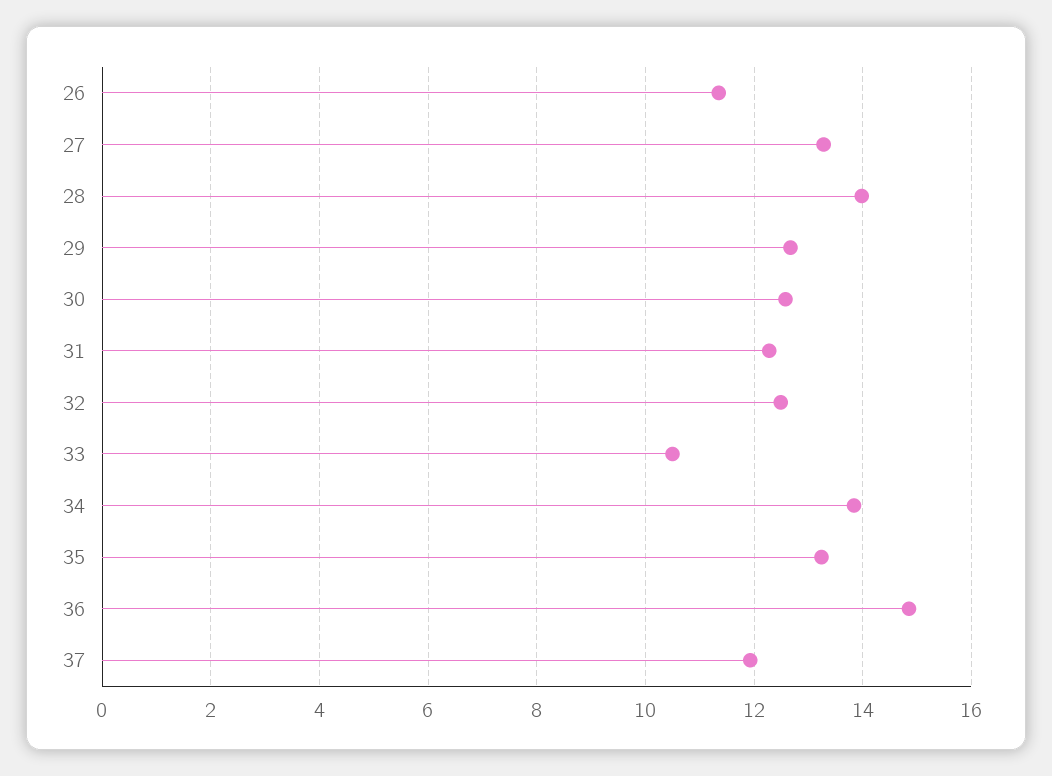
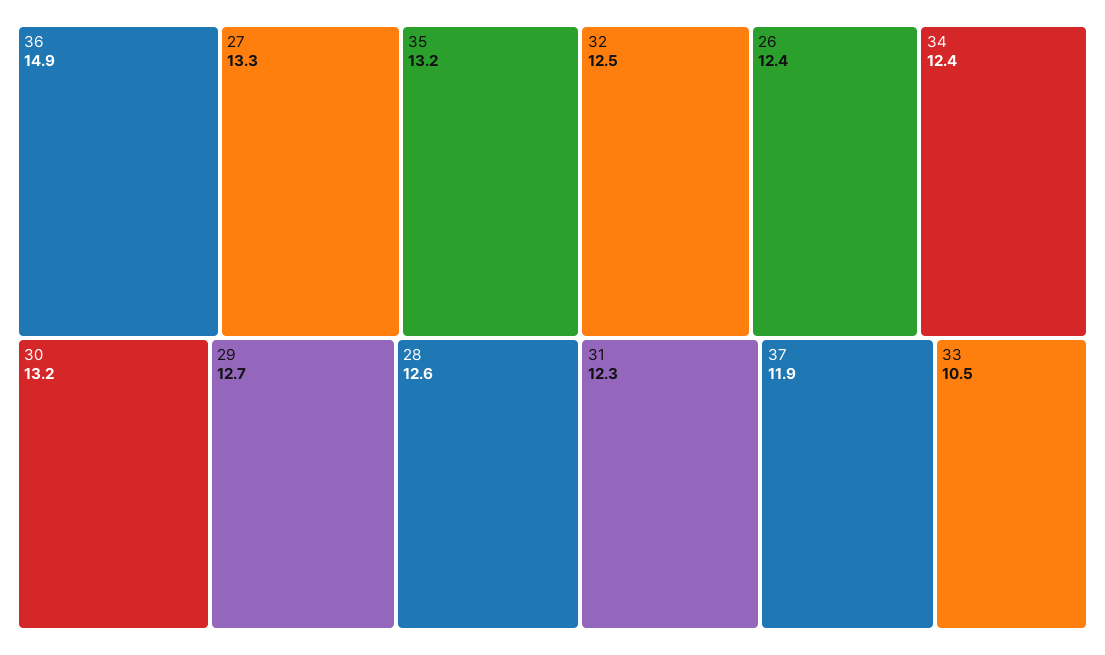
26: 11.4 -> 12.4
28: 14 -> 12.6
30: 12.6 -> 13.2
34: 13.8 -> 12.4

